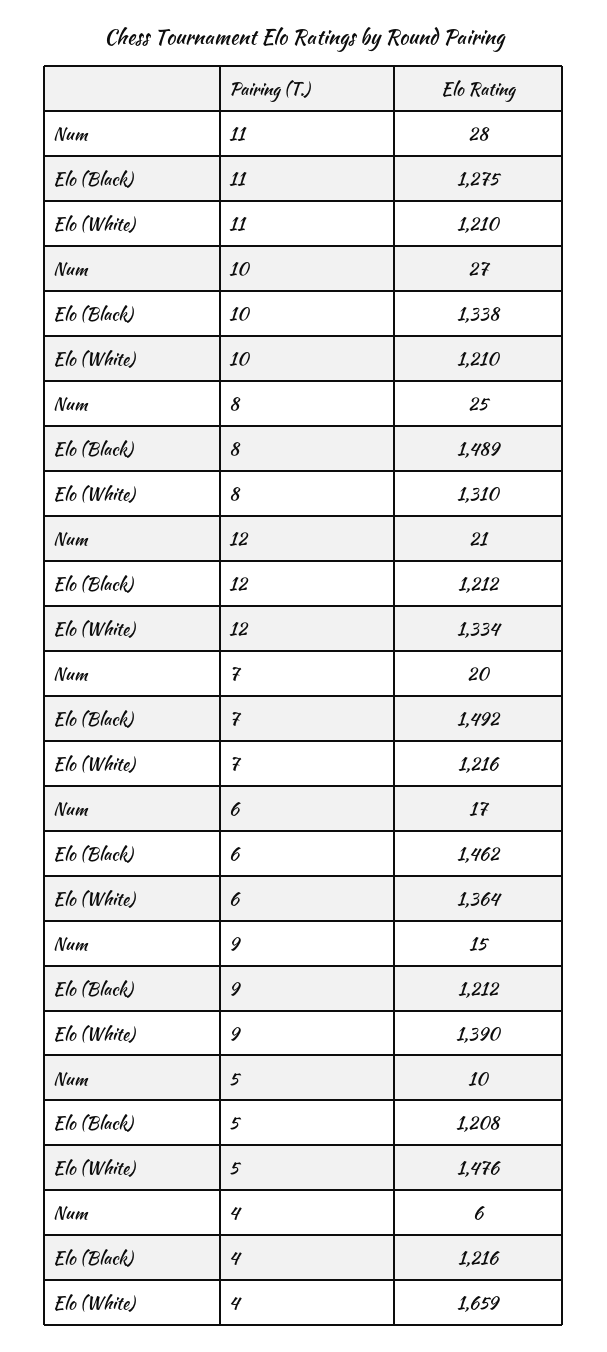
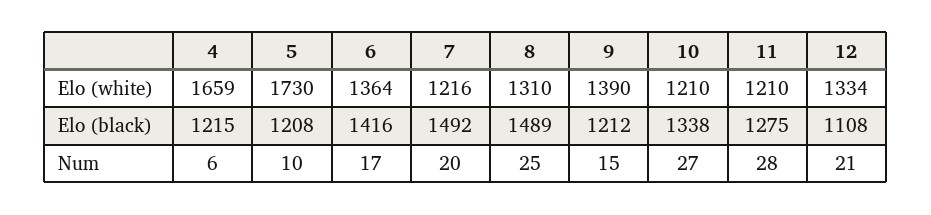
Elo (Black), 12: 1212 -> 1108
Elo (Black), 6: 1462 -> 1416
Elo (White), 5: 1476 -> 1730
Elo (Black), 4: 1216 -> 1215

